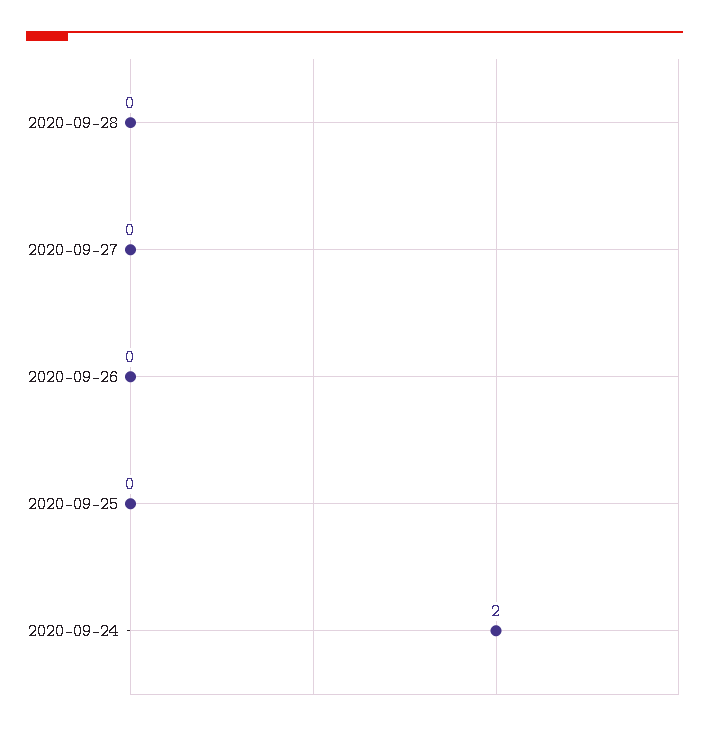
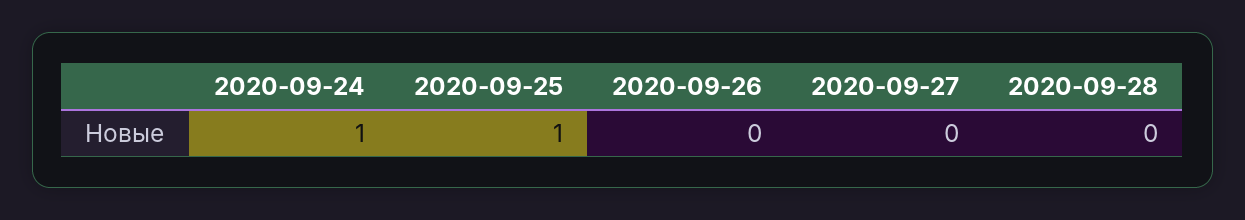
2020-09-25: 0 -> 1
2020-09-24: 2 -> 1

